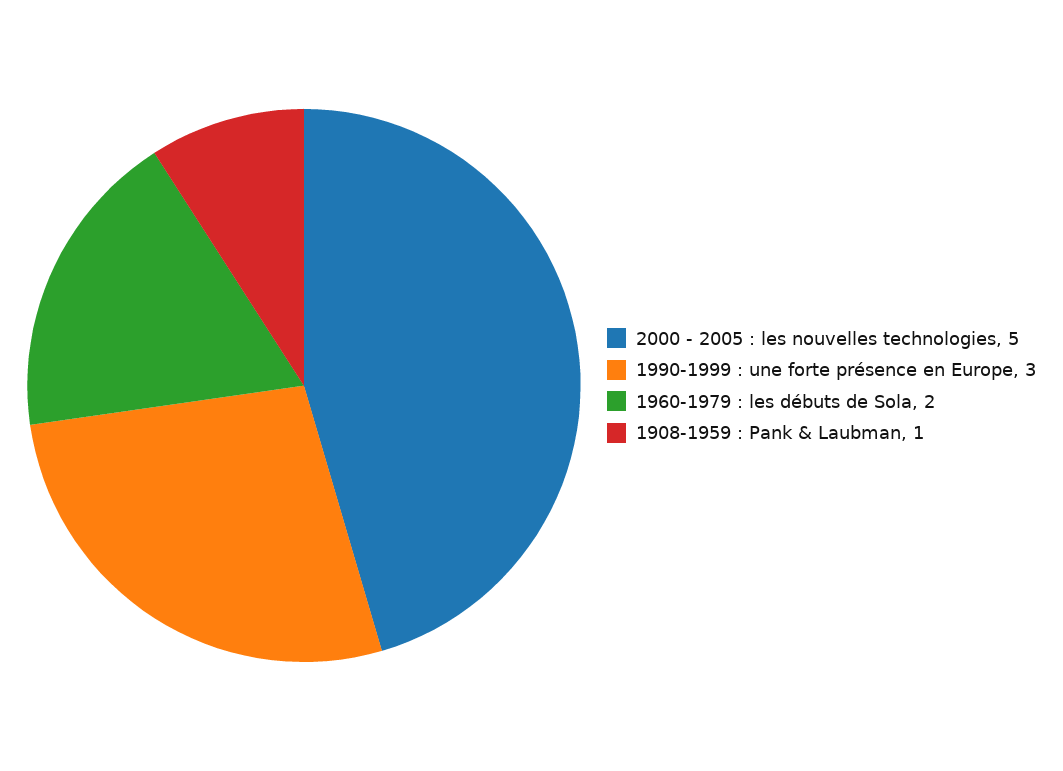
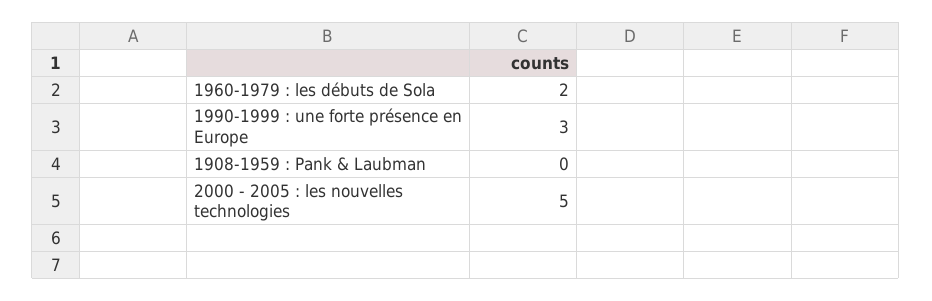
1908-1959 : Pank & Laubman: 1 -> 0

